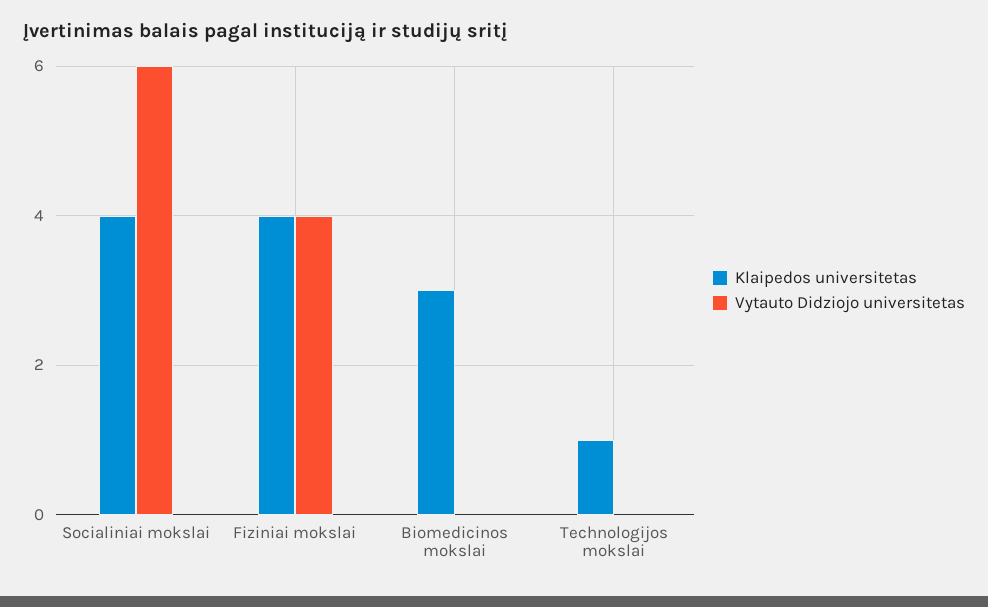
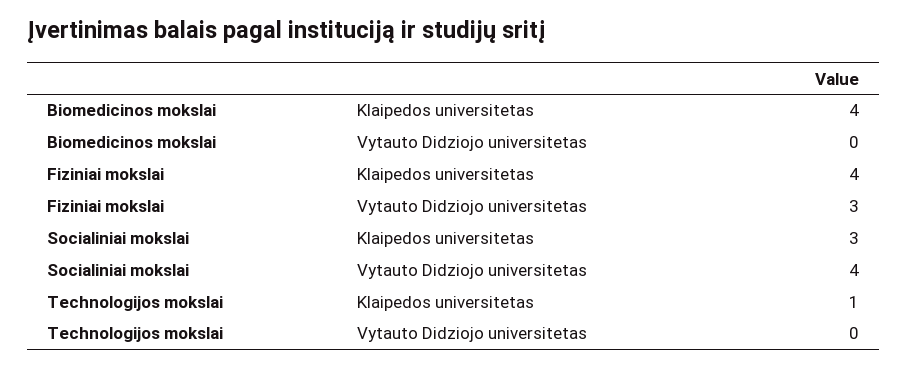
Klaipedos universitetas, Socialiniai mokslai: 4 -> 3
Vytauto Didziojo universitetas, Socialiniai mokslai: 6 -> 4
Vytauto Didziojo universitetas, Fiziniai mokslai: 4 -> 3
Klaipedos universitetas, Biomedicinos mokslai: 3 -> 4

